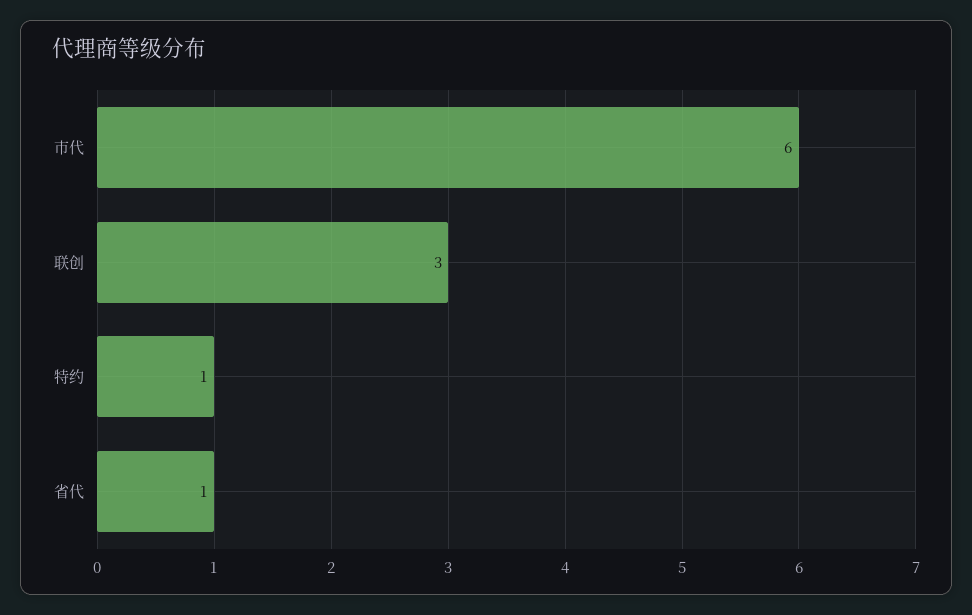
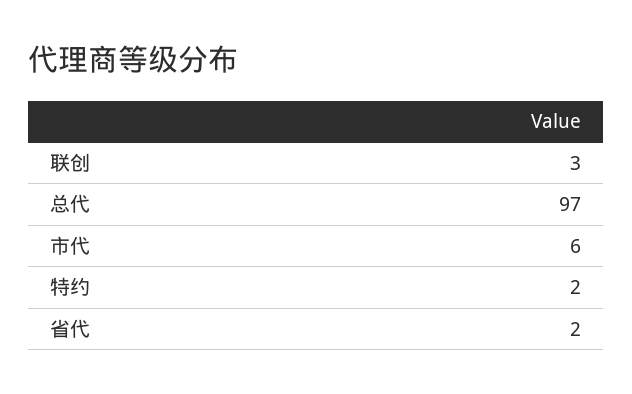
特约: 1 -> 2
省代: 1 -> 2
总代: none -> 97

